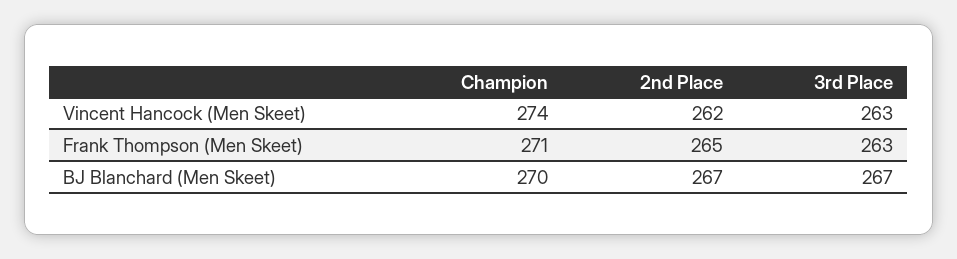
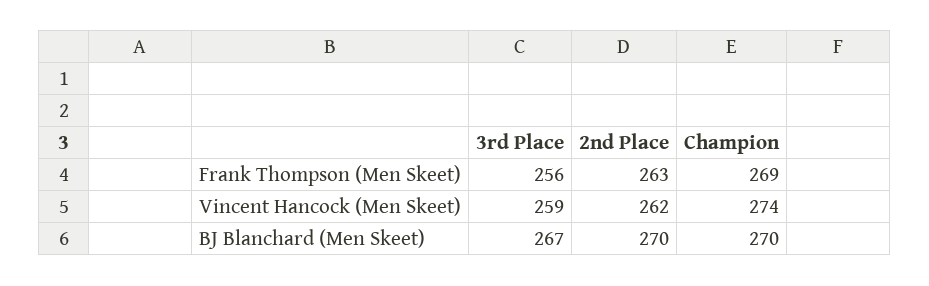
3rd Place, Vincent Hancock (Men Skeet): 263 -> 259
Champion, Frank Thompson (Men Skeet): 271 -> 269
2nd Place, Frank Thompson (Men Skeet): 265 -> 263
3rd Place, Frank Thompson (Men Skeet): 263 -> 256
2nd Place, BJ Blanchard (Men Skeet): 267 -> 270

